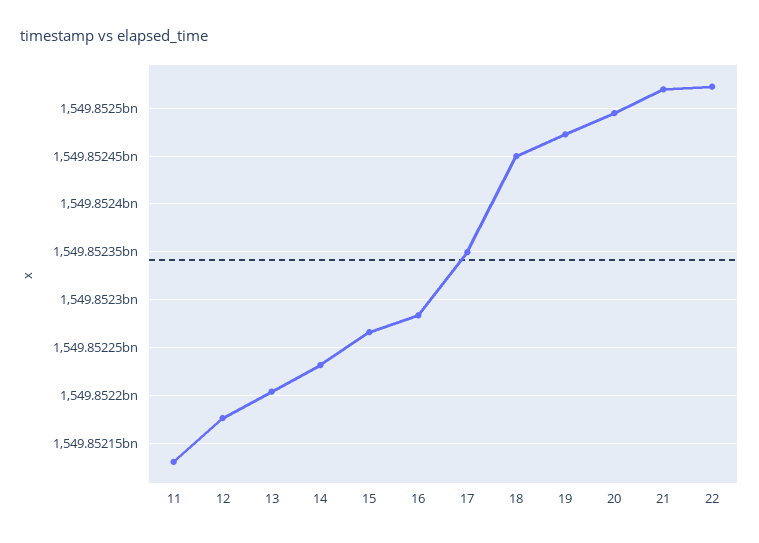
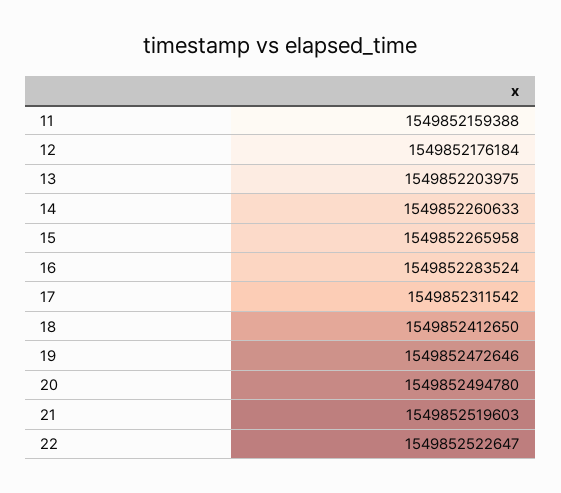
11: 1549852130000 -> 1549852159388
14: 1549852230000 -> 1549852260633
17: 1549852350000 -> 1549852311542
18: 1549852450000 -> 1549852412650

